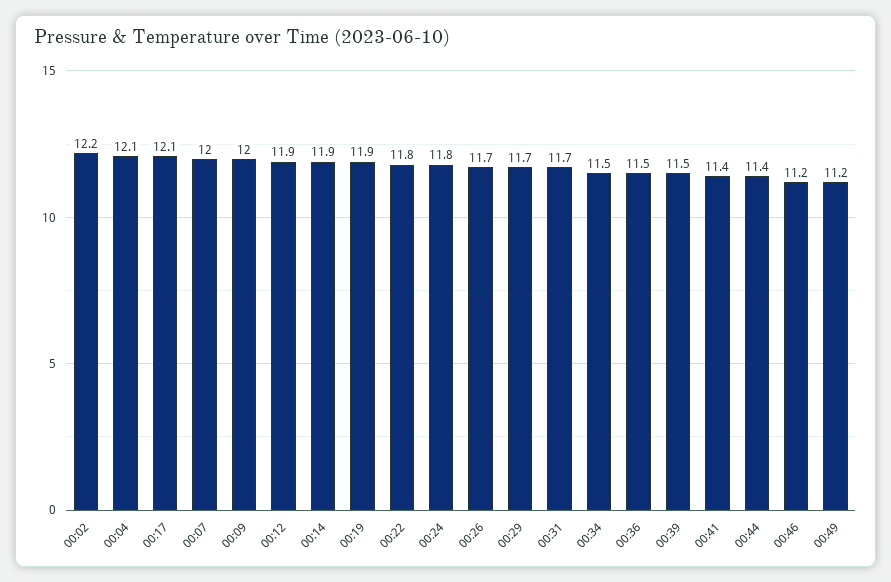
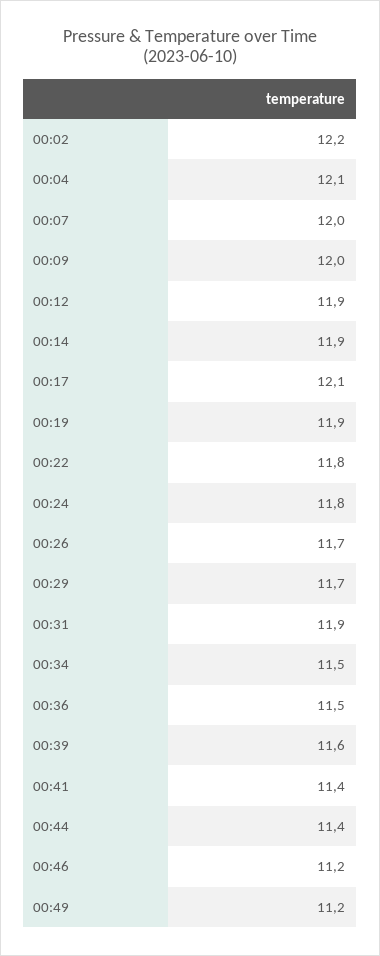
00:31: 11.7 -> 11.9
00:39: 11.5 -> 11.6

